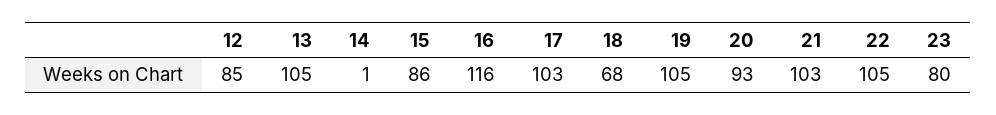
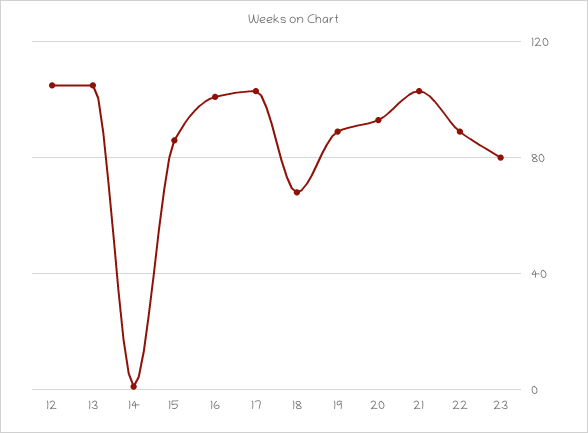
12: 85 -> 105
16: 116 -> 100
19: 105 -> 90
22: 105 -> 90

